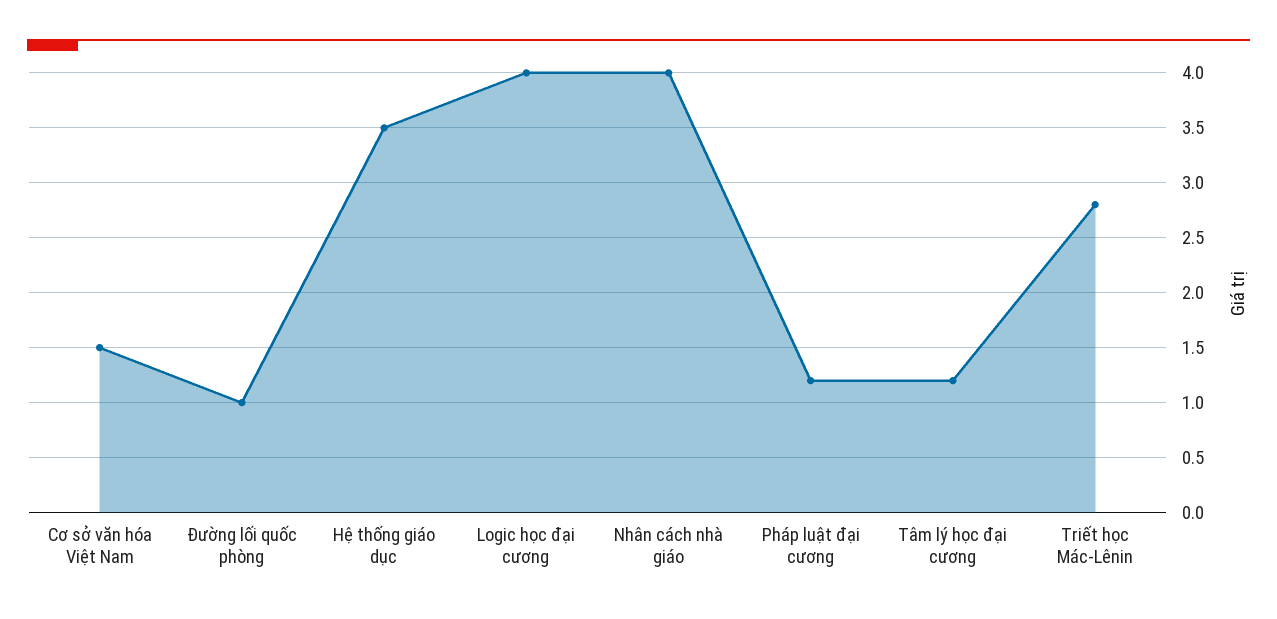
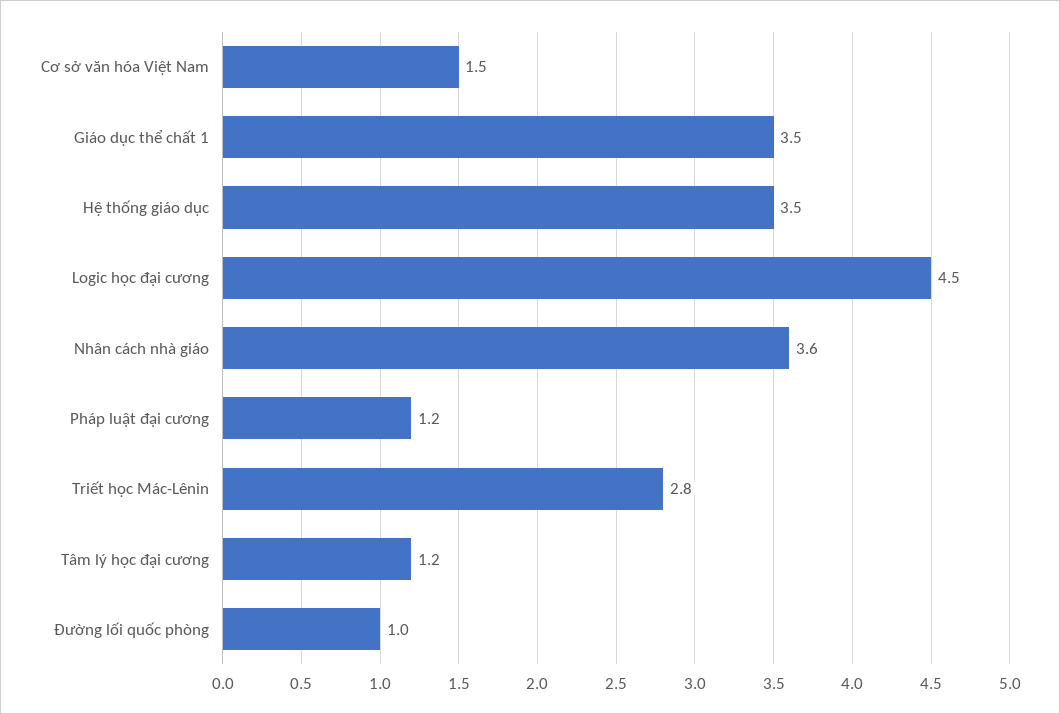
Logic học đại cương: 4 -> 4.5
Nhân cách nhà giáo: 4 -> 3.6
Giáo dục thể chất 1: none -> 3.5

